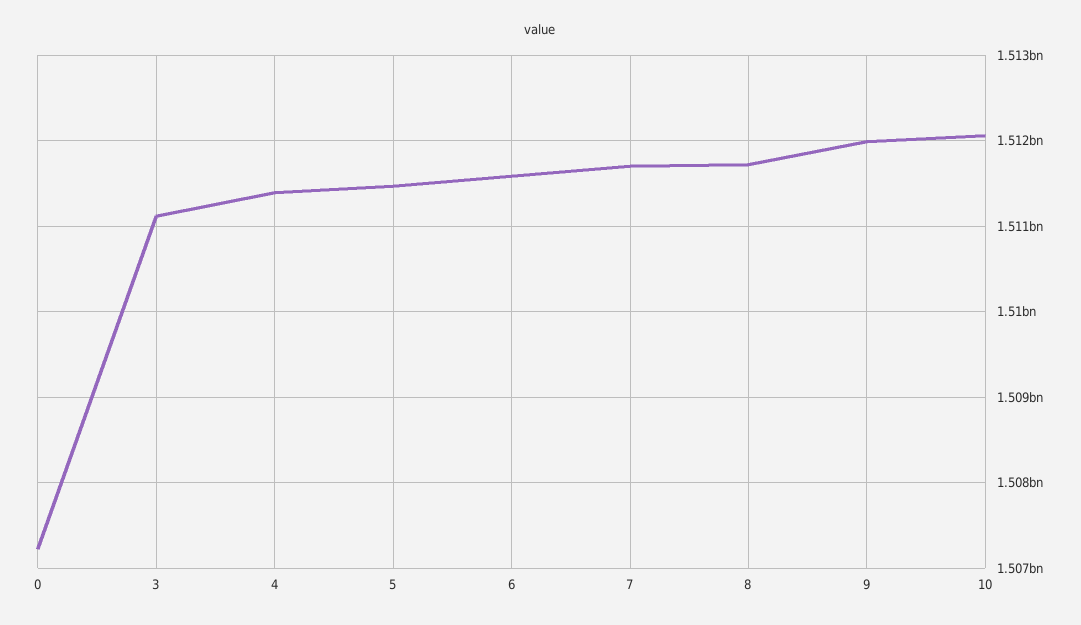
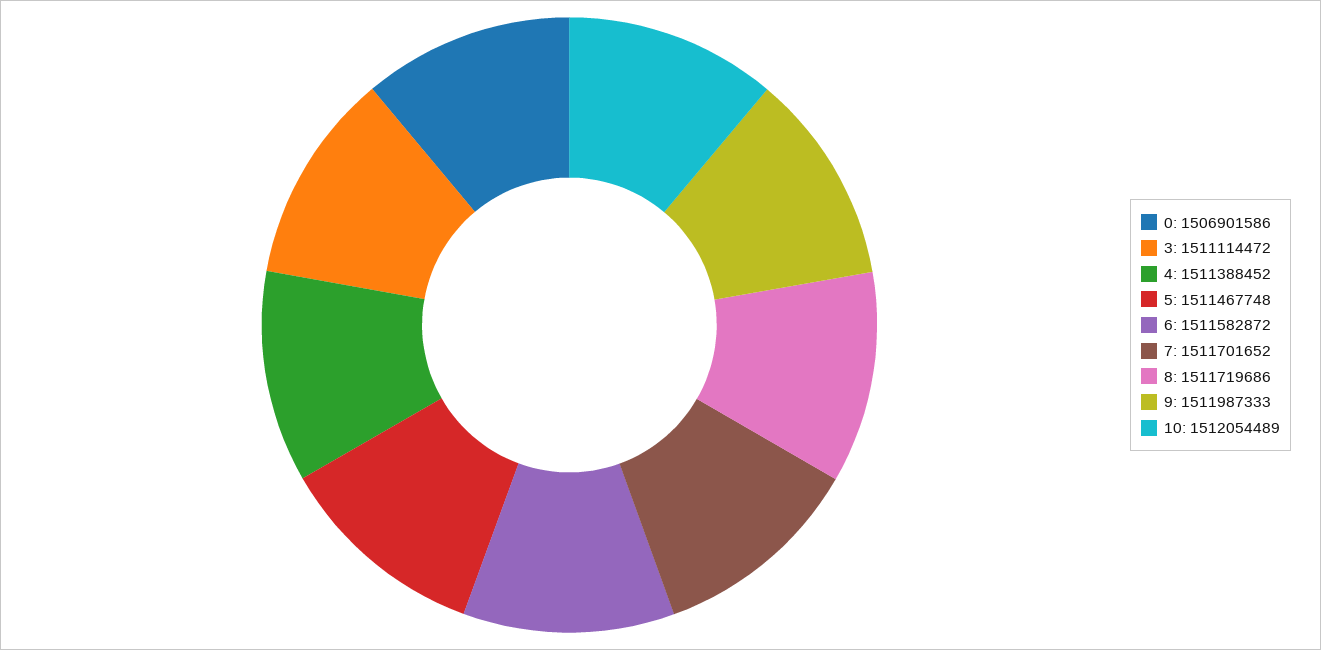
0: 1507200000 -> 1506901586

